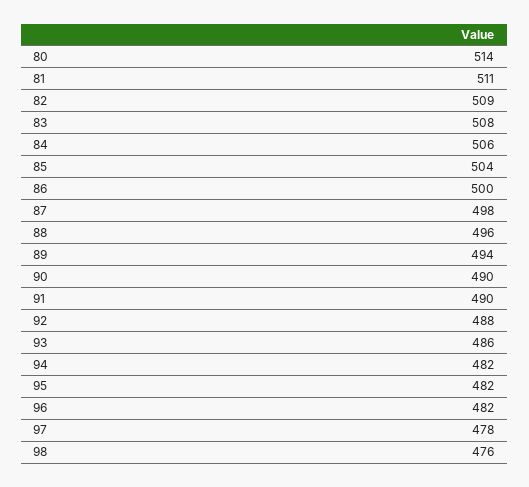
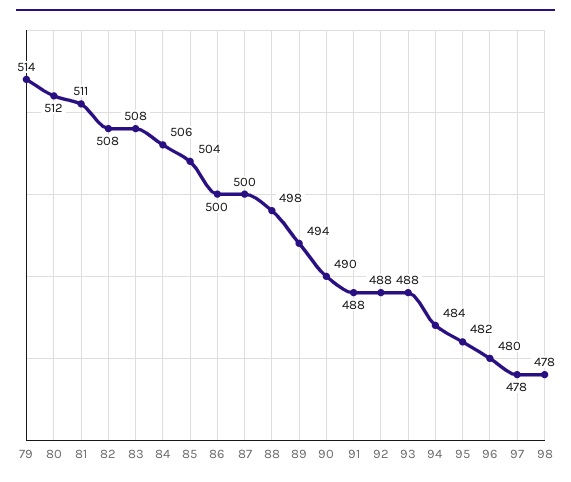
80: 514 -> 512
82: 509 -> 508
87: 498 -> 500
88: 496 -> 498
91: 490 -> 488
93: 486 -> 488
94: 482 -> 484
96: 482 -> 480
98: 476 -> 478
79: none -> 514

